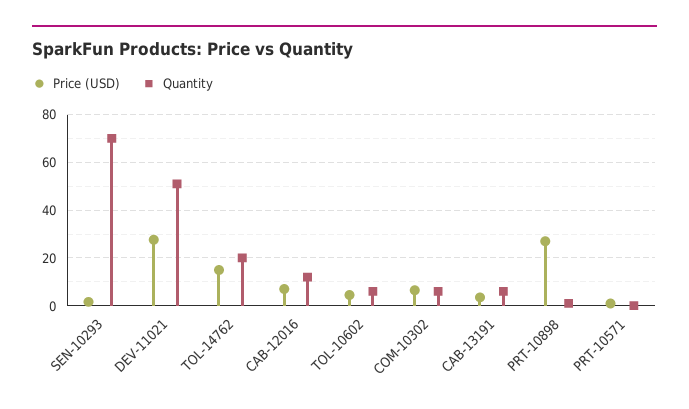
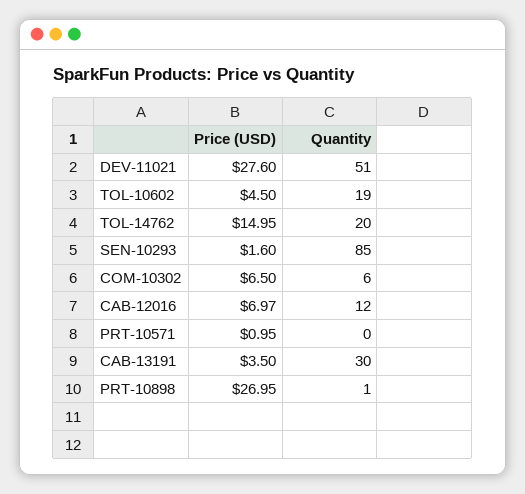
Quantity, SEN-10293: 70 -> 85
Quantity, TOL-10602: 5 -> 19
Quantity, CAB-13191: 5 -> 30

